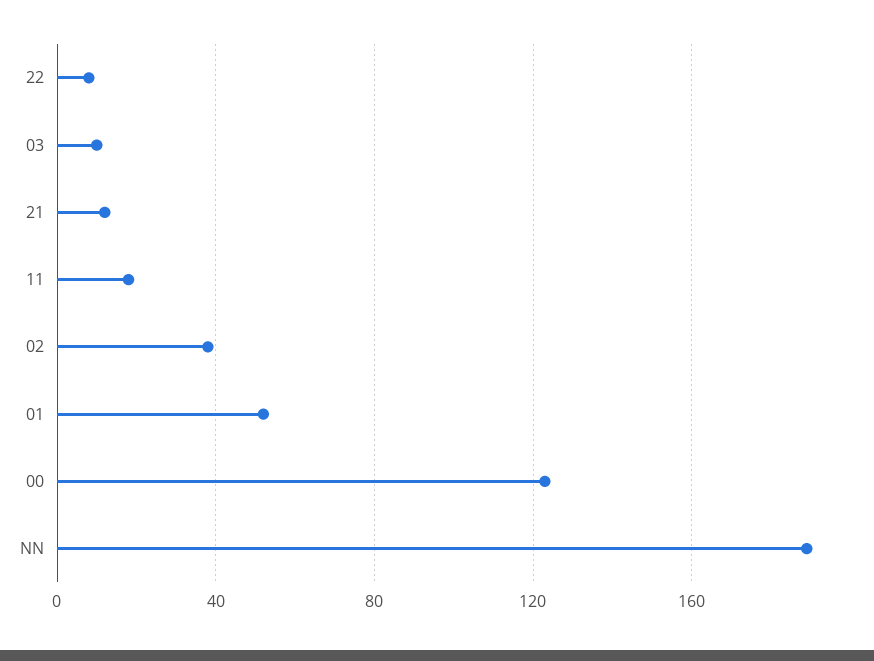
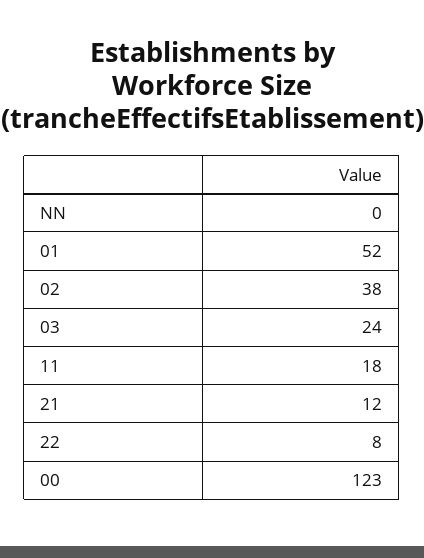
03: 10 -> 24
NN: 190 -> 0

